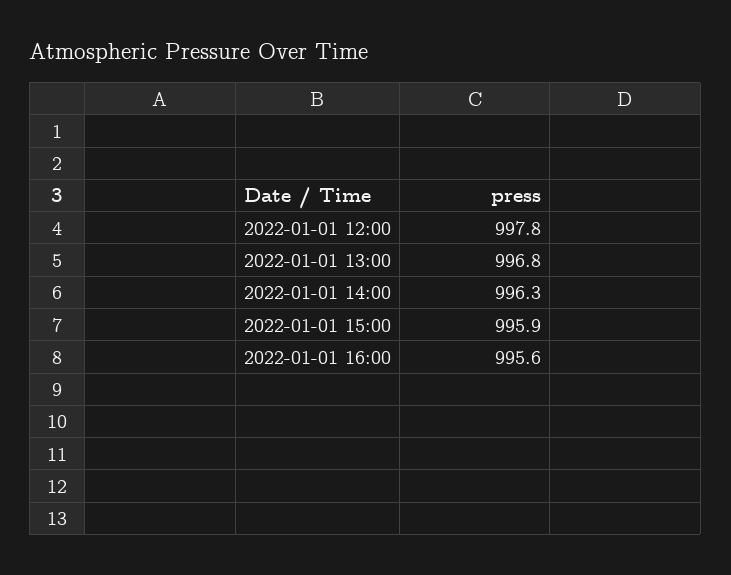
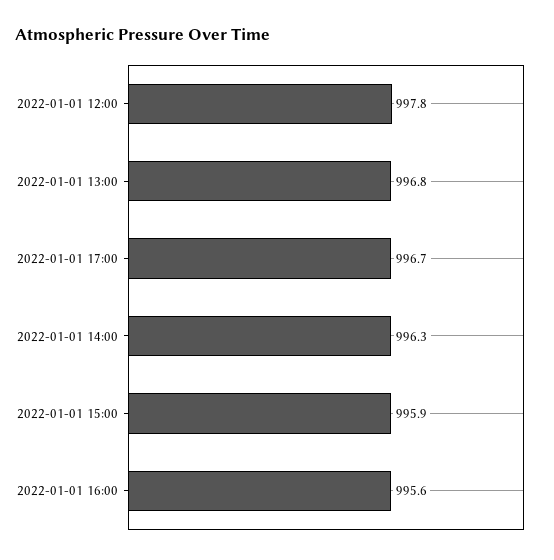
2022-01-01 17:00: none -> 996.7

